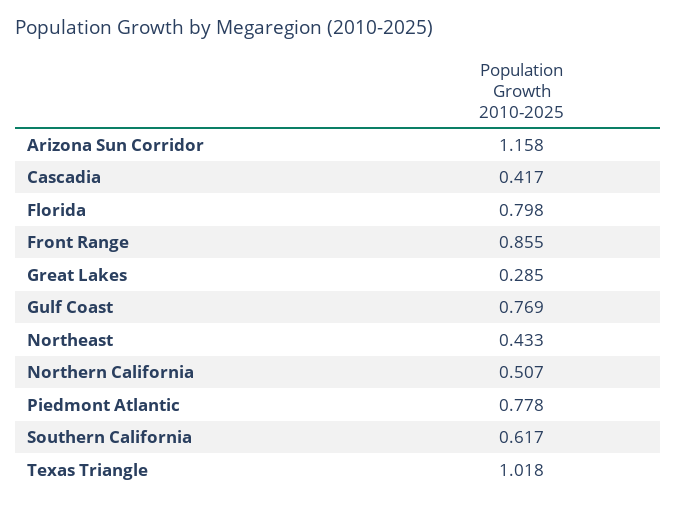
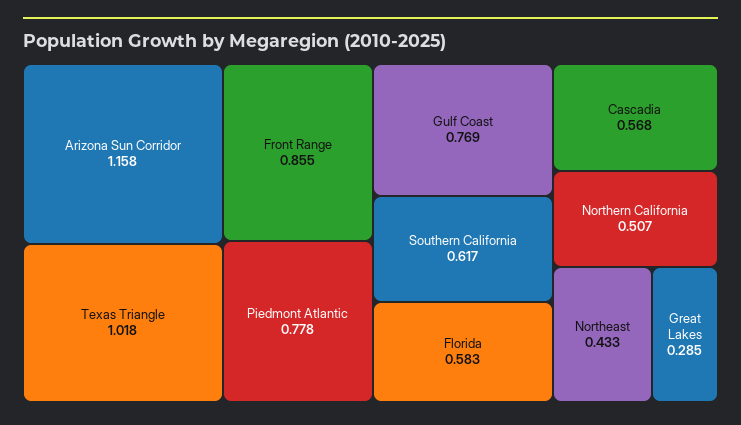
Cascadia: 0.417 -> 0.568
Florida: 0.798 -> 0.583

